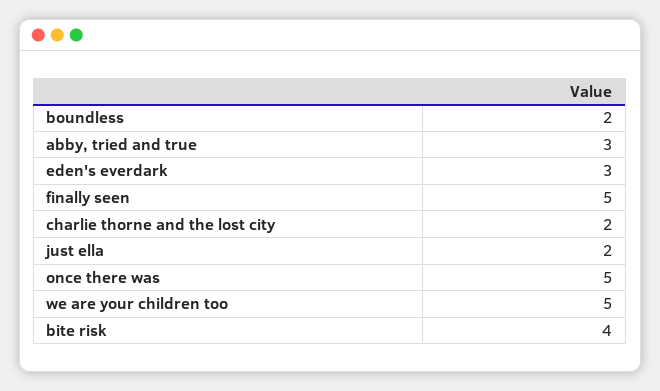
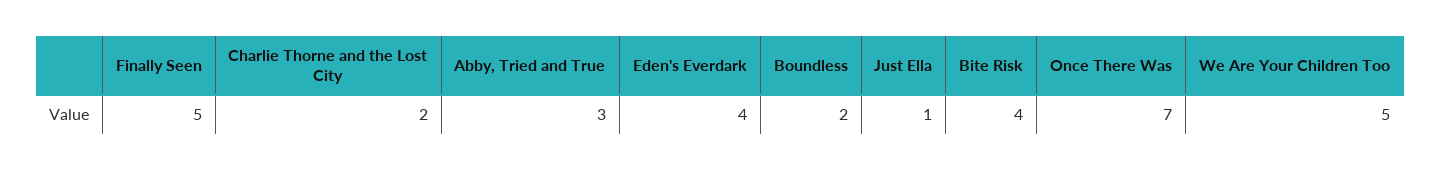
eden's everdark: 3 -> 4
just ella: 2 -> 1
once there was: 5 -> 7

